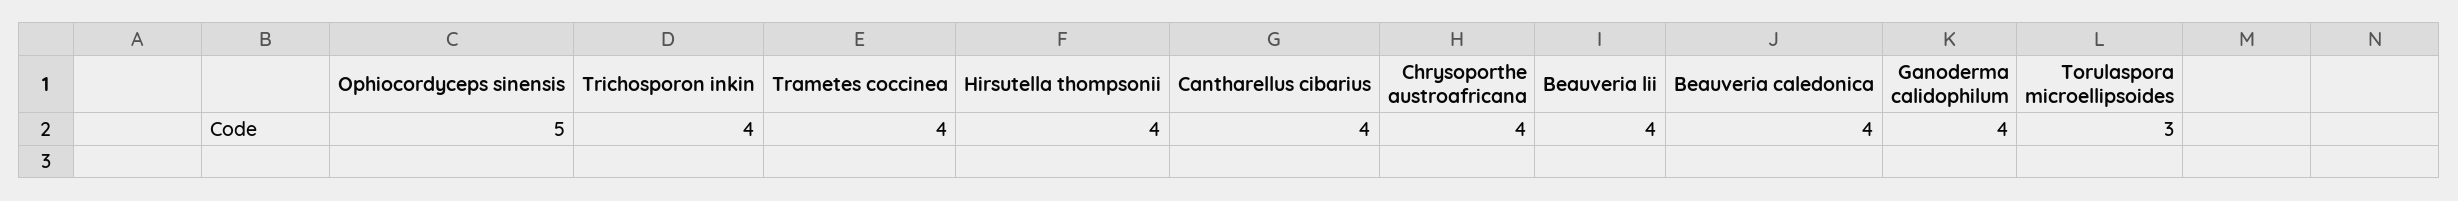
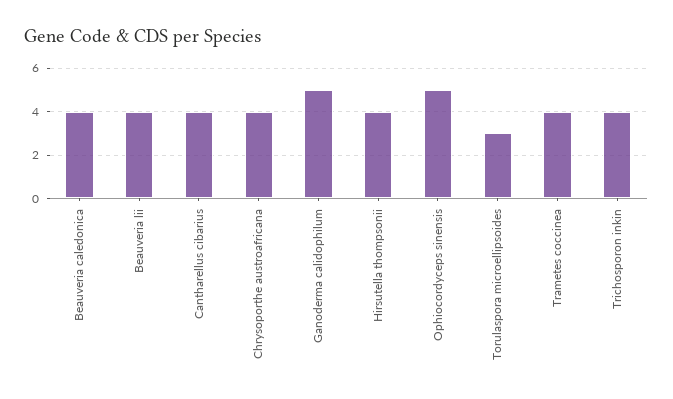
Ganoderma calidophilum: 4 -> 5

